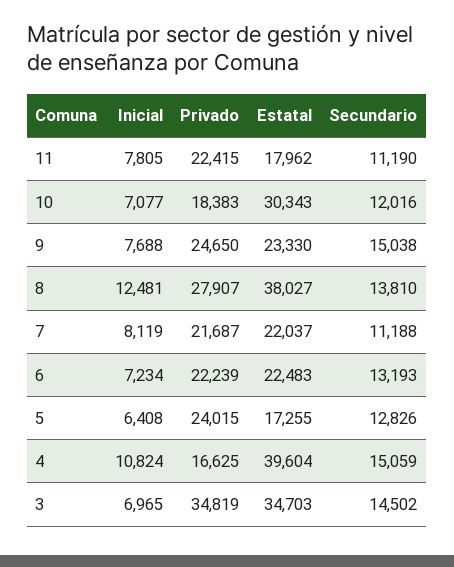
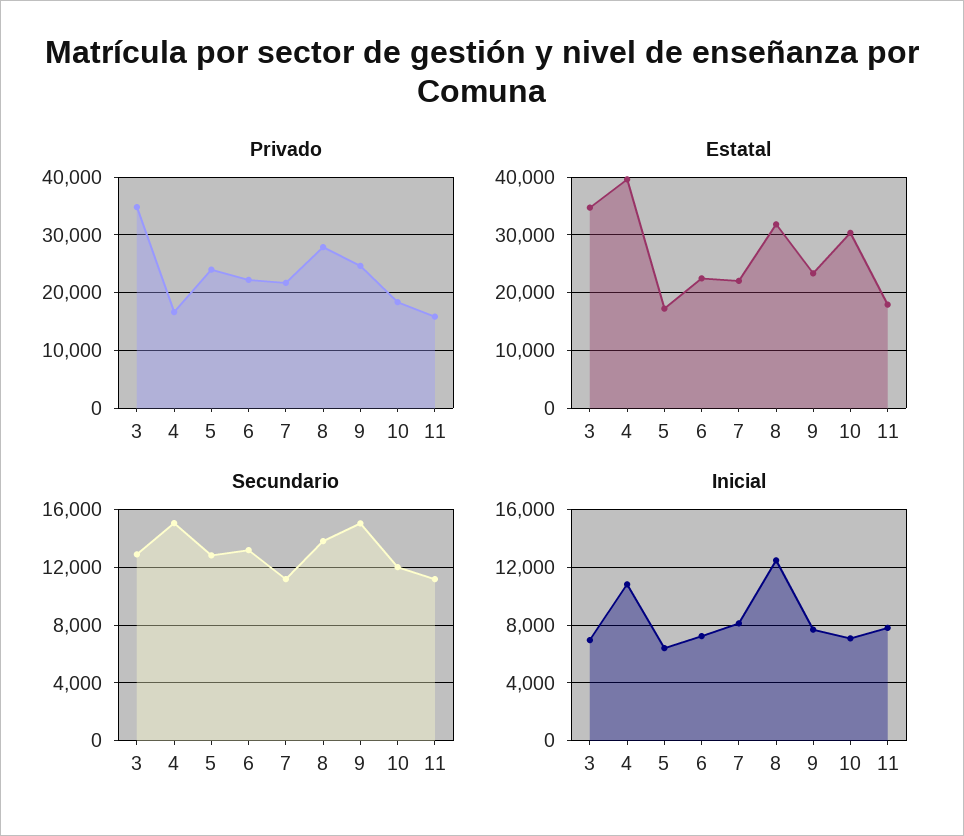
Privado, 11: 22415 -> 16000
Estatal, 8: 38027 -> 32000
Secundario, 3: 14502 -> 13000

